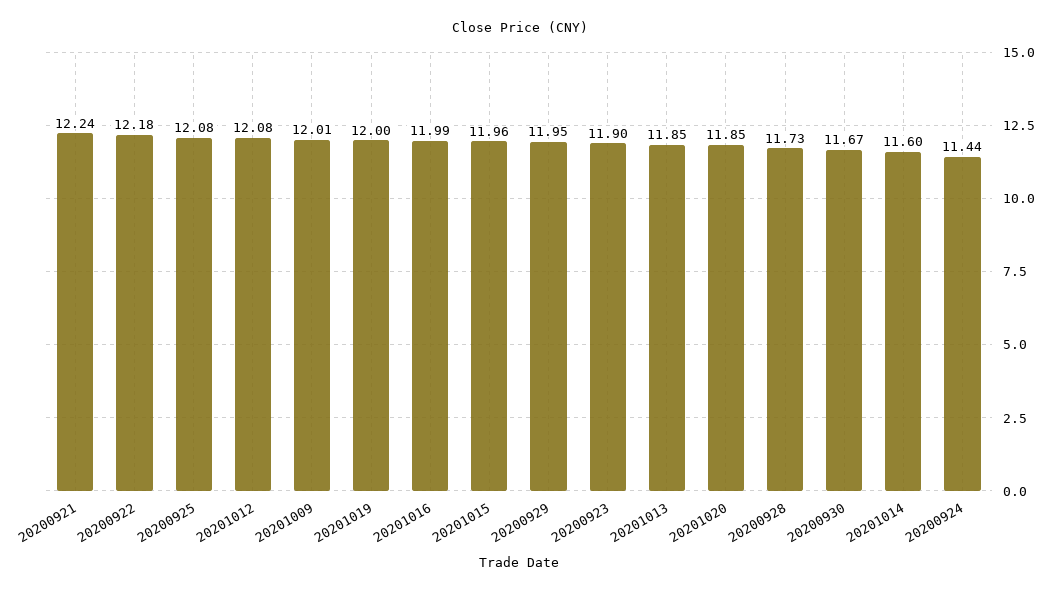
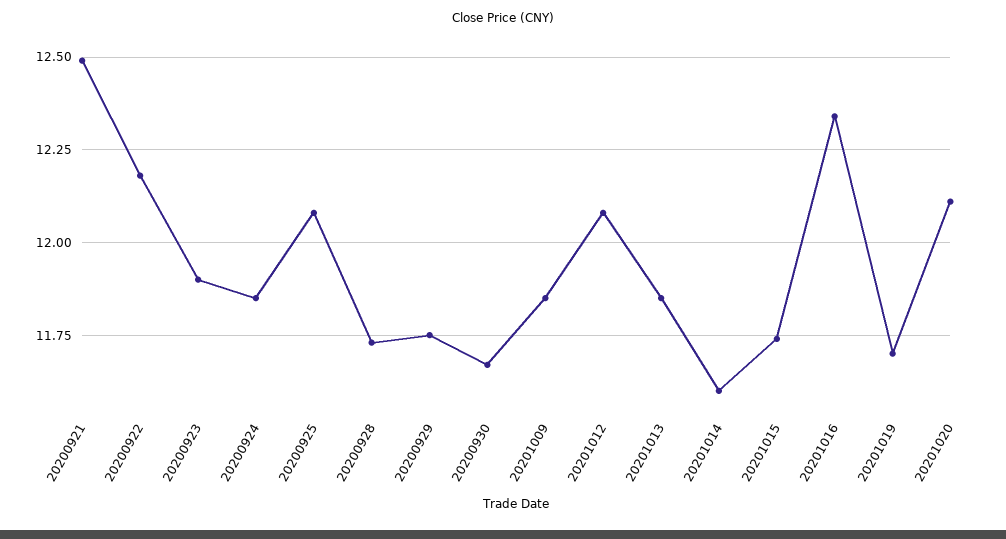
20200921: 12.24 -> 12.5
20201009: 12.01 -> 11.85
20201019: 12 -> 11.7
20201016: 11.99 -> 12.35
20201015: 11.96 -> 11.75
20200929: 11.95 -> 11.75
20201020: 11.85 -> 12.1
20200924: 11.44 -> 11.85

